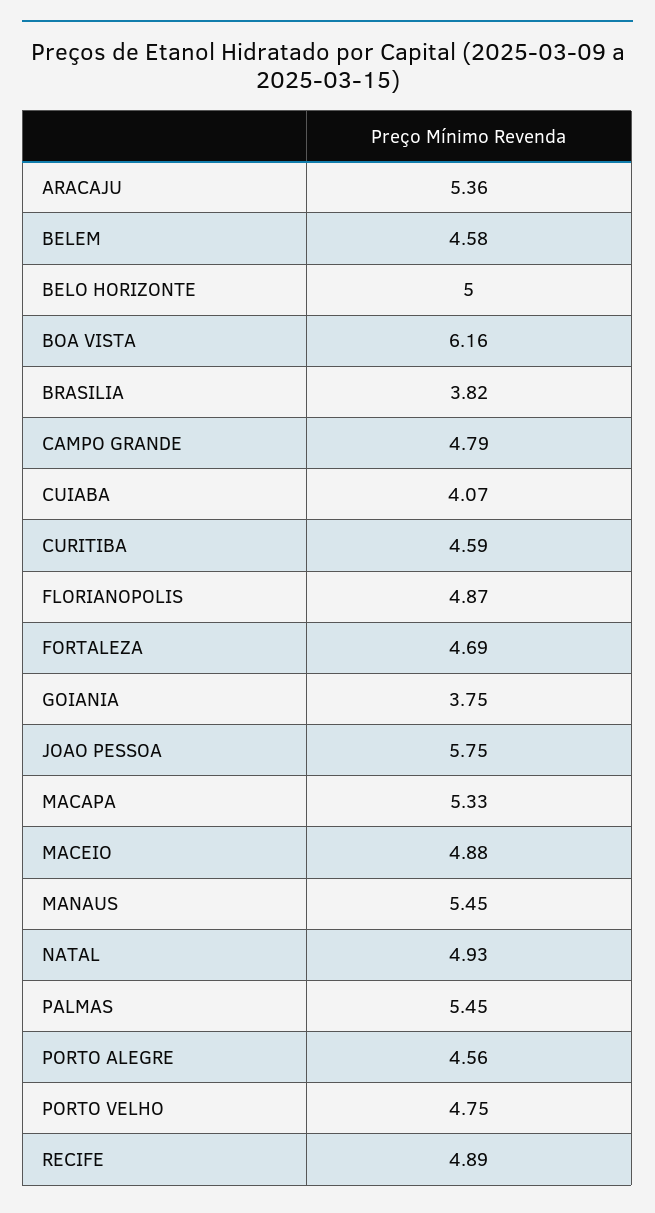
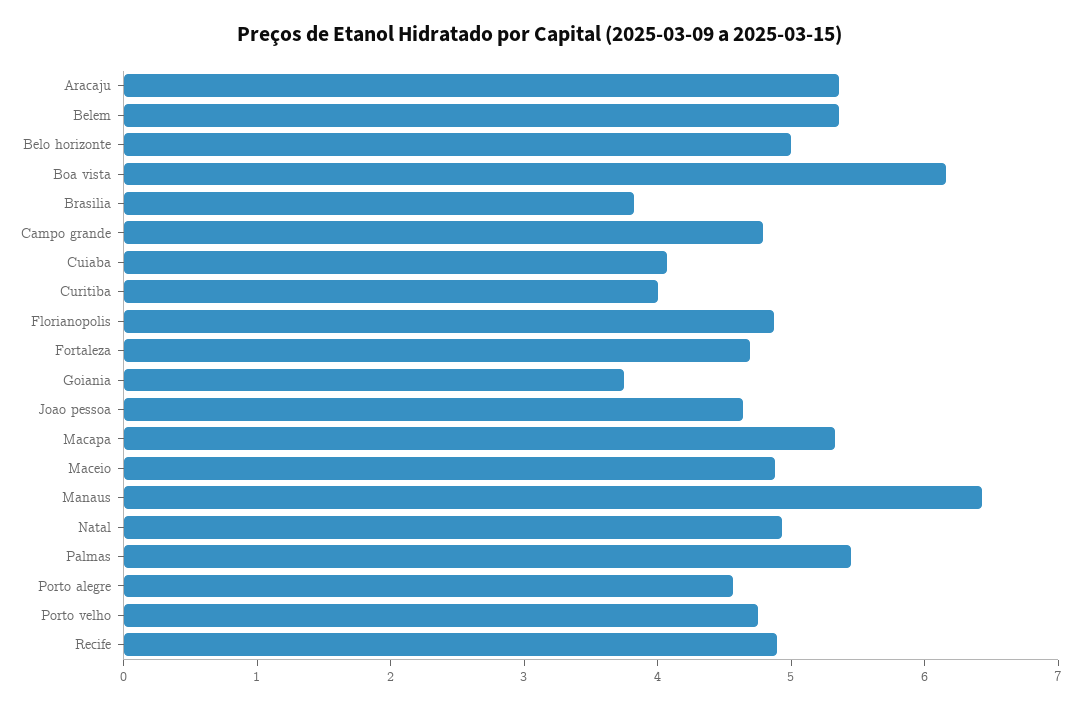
BELEM: 4.58 -> 5.4
CURITIBA: 4.59 -> 4
JOAO PESSOA: 5.75 -> 4.6
MANAUS: 5.45 -> 6.4

